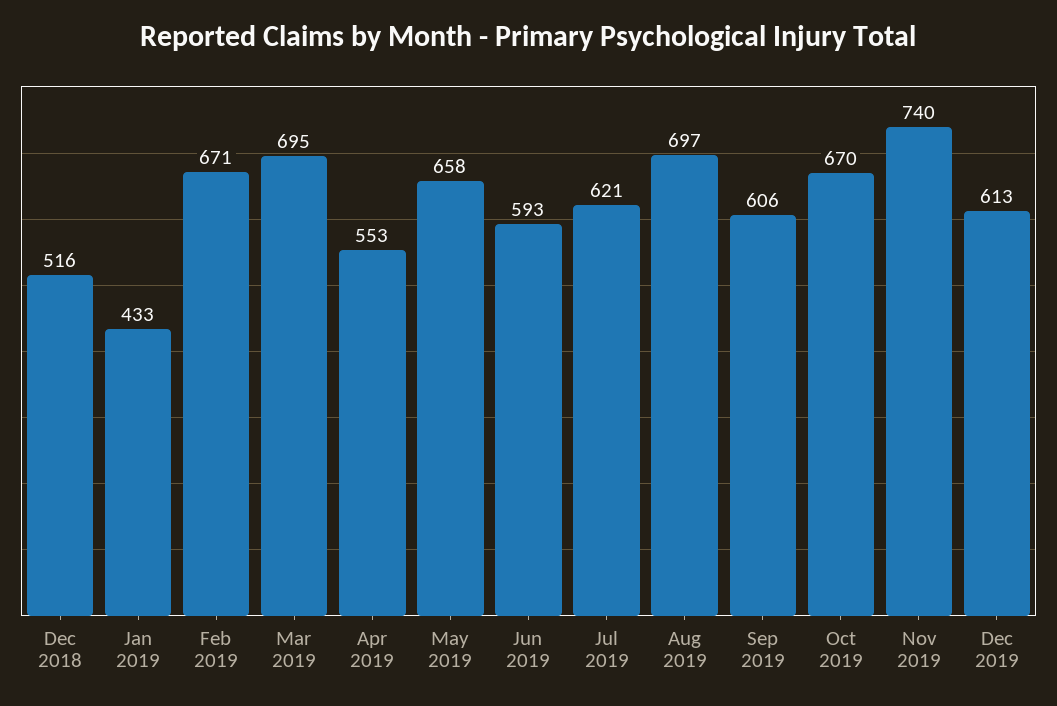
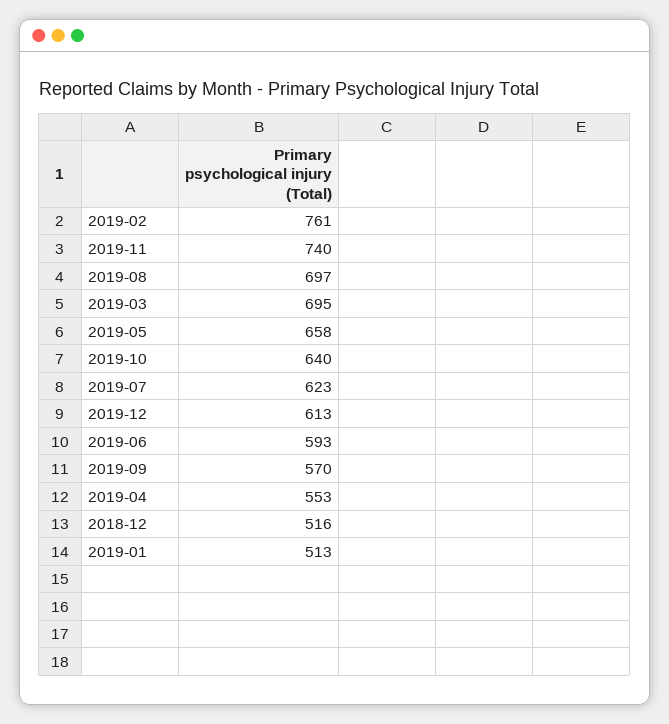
Jan 2019: 433 -> 513
Feb 2019: 671 -> 761
Jul 2019: 621 -> 623
Sep 2019: 606 -> 570
Oct 2019: 670 -> 640

